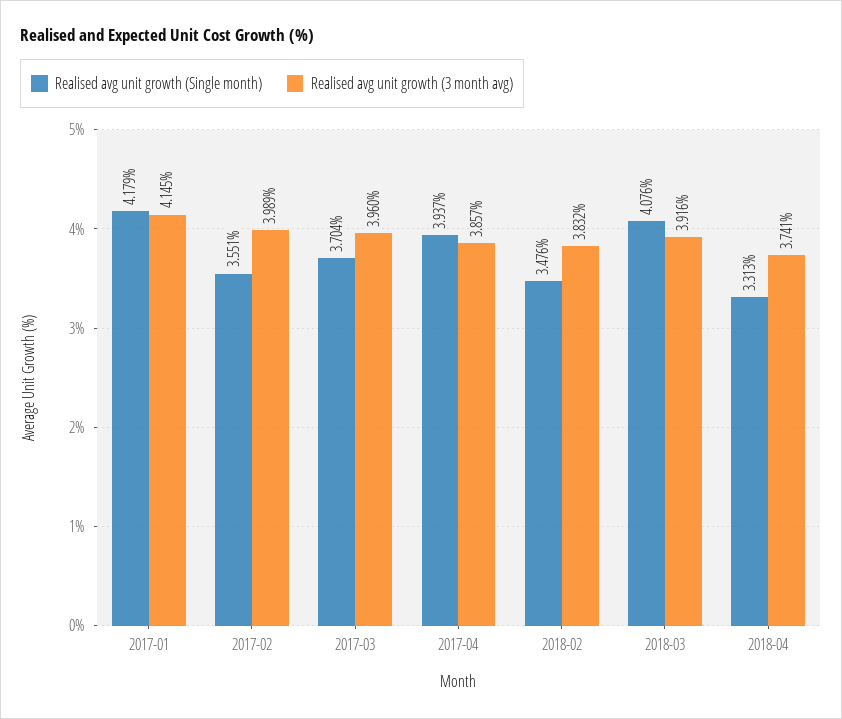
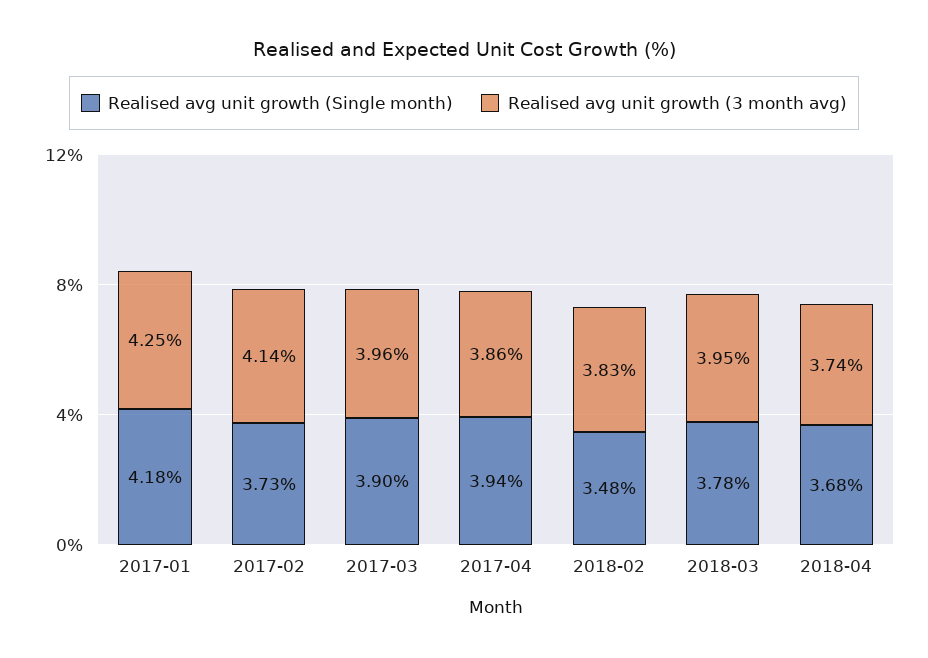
Realised avg unit growth (3 month avg), 2017-01: 4.145 -> 4.25
Realised avg unit growth (Single month), 2017-02: 3.551 -> 3.73
Realised avg unit growth (3 month avg), 2017-02: 3.989 -> 4.14
Realised avg unit growth (Single month), 2017-03: 3.704 -> 3.9
Realised avg unit growth (Single month), 2018-03: 4.076 -> 3.78
Realised avg unit growth (3 month avg), 2018-03: 3.916 -> 3.95
Realised avg unit growth (Single month), 2018-04: 3.313 -> 3.68

